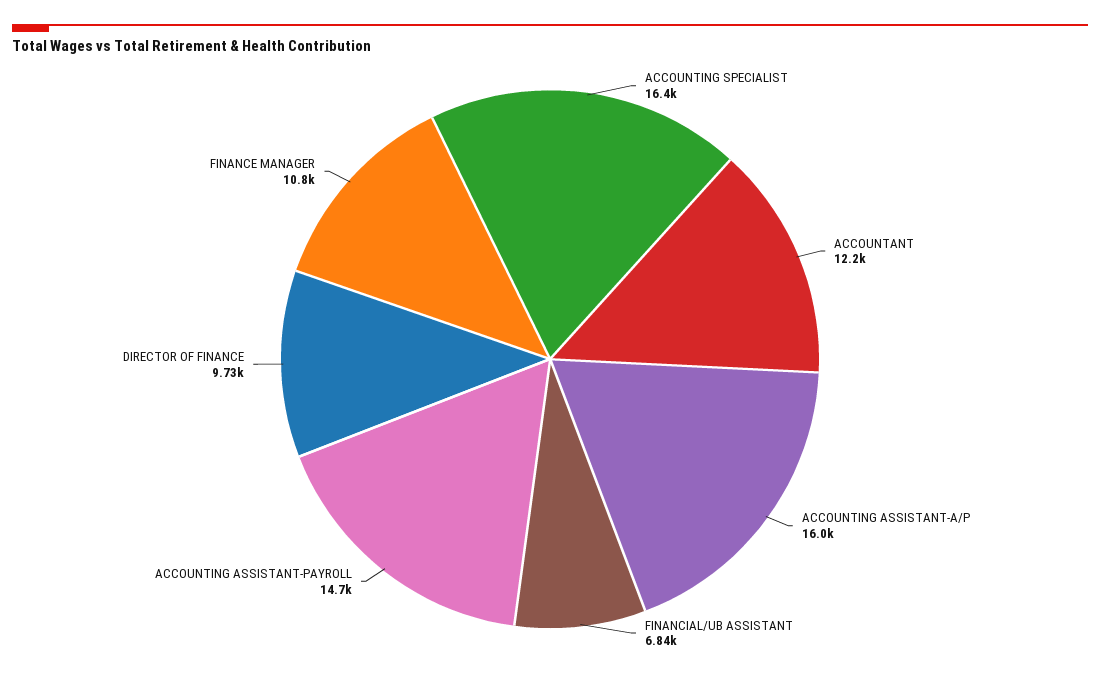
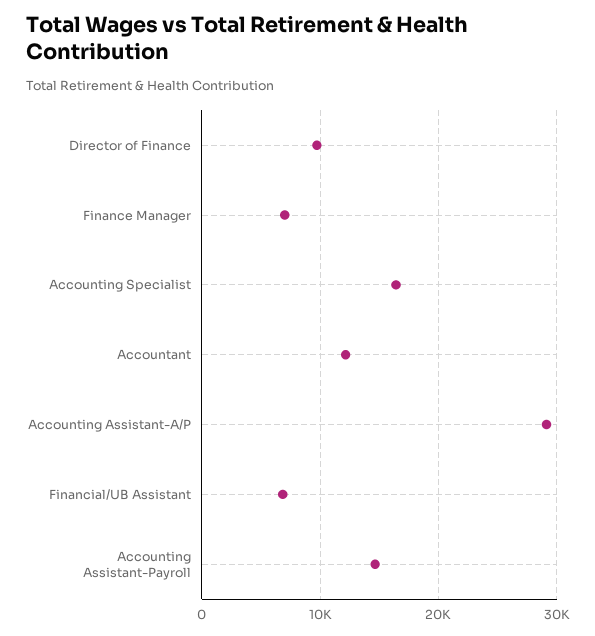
ACCOUNTING ASSISTANT-A/P: 16000 -> 29000
FINANCE MANAGER: 10800 -> 7000

